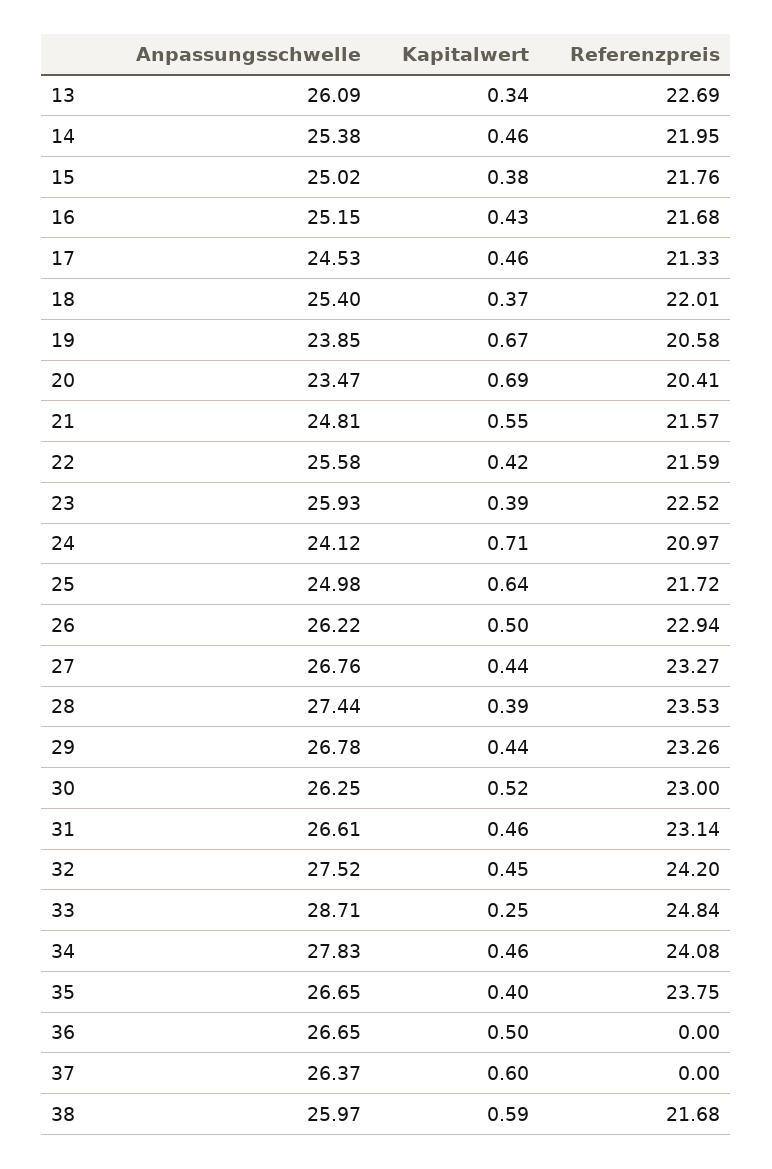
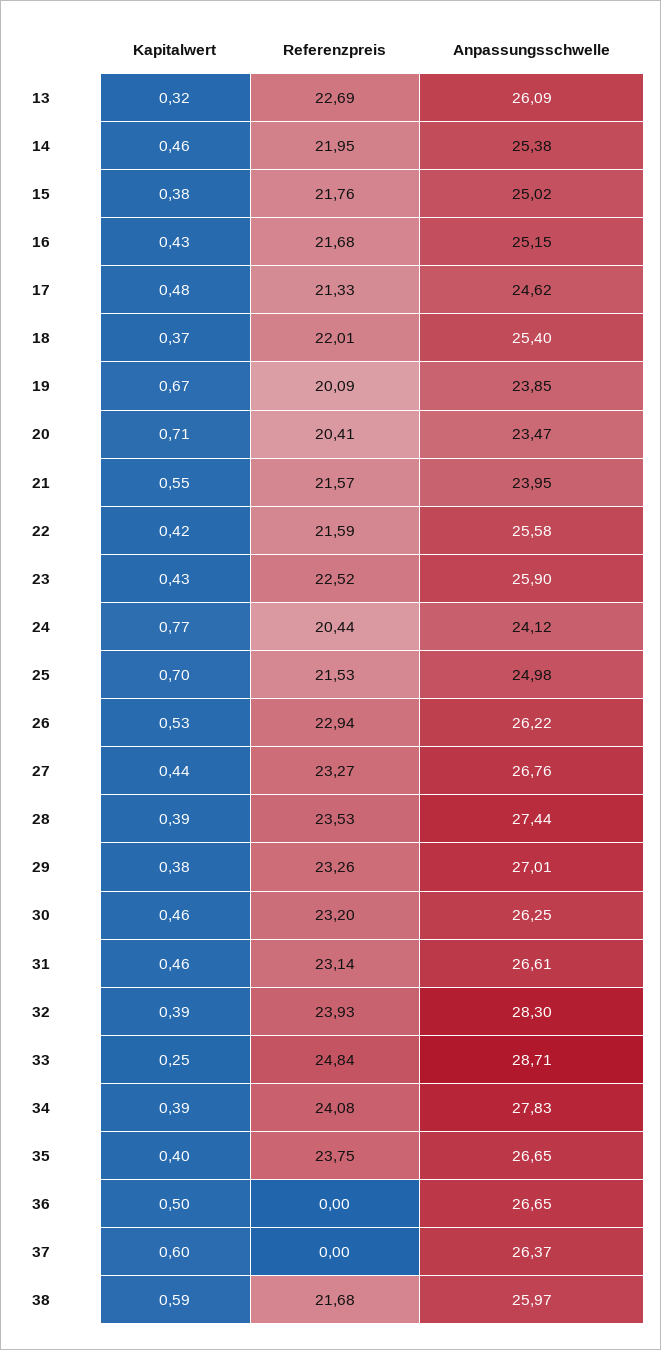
Kapitalwert, 13: 0.34 -> 0.32
Anpassungsschwelle, 17: 24.53 -> 24.62
Kapitalwert, 17: 0.46 -> 0.48
Referenzpreis, 19: 20.58 -> 20.09
Kapitalwert, 20: 0.69 -> 0.71
Anpassungsschwelle, 21: 24.81 -> 23.95
Anpassungsschwelle, 23: 25.93 -> 25.9
Kapitalwert, 23: 0.39 -> 0.43
Kapitalwert, 24: 0.71 -> 0.77
Referenzpreis, 24: 20.97 -> 20.44
Kapitalwert, 25: 0.64 -> 0.7
Referenzpreis, 25: 21.72 -> 21.53
Kapitalwert, 26: 0.5 -> 0.53
Anpassungsschwelle, 29: 26.78 -> 27.01
Kapitalwert, 29: 0.44 -> 0.38
Kapitalwert, 30: 0.52 -> 0.46
Referenzpreis, 30: 23 -> 23.2
Anpassungsschwelle, 32: 27.52 -> 28.3
Kapitalwert, 32: 0.45 -> 0.39
Referenzpreis, 32: 24.2 -> 23.93
Kapitalwert, 34: 0.46 -> 0.39

